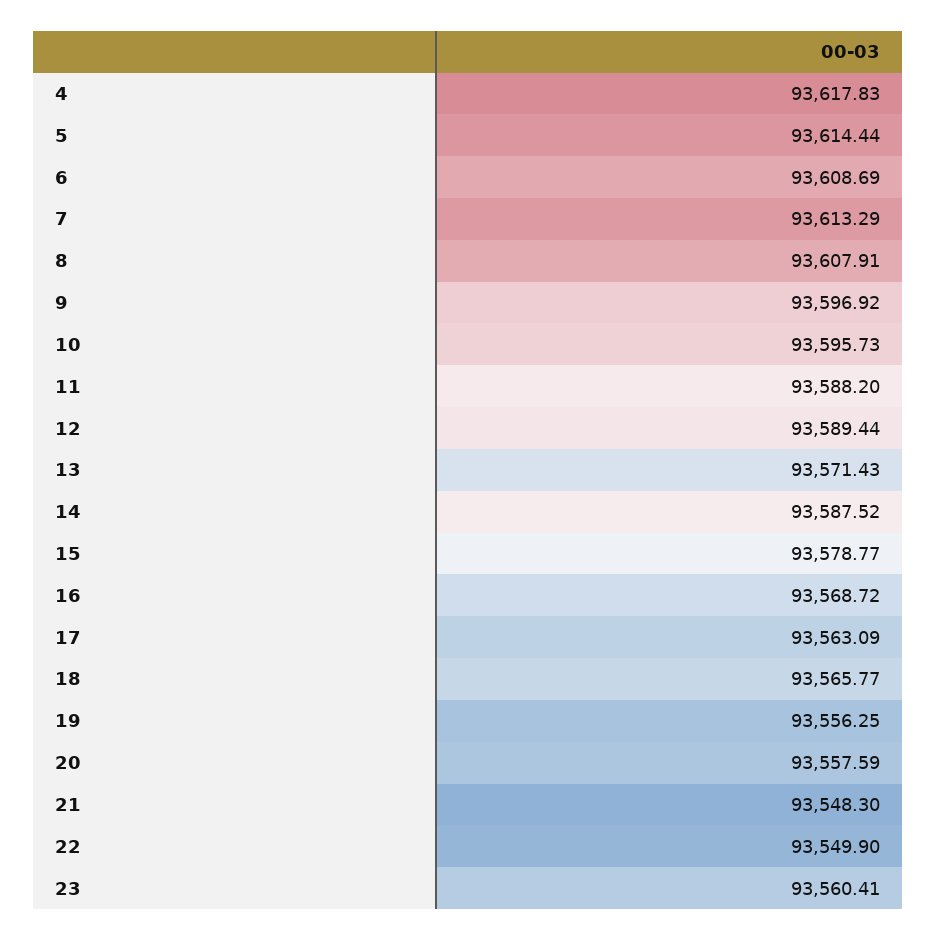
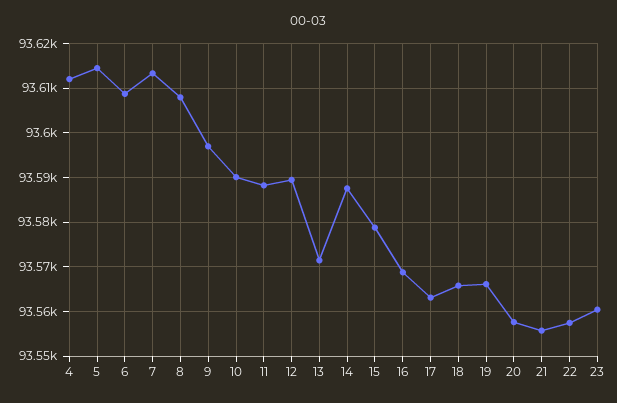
4: 93617.83 -> 93612
10: 93595.73 -> 93590
19: 93556.25 -> 93566
21: 93548.3 -> 93556
22: 93549.9 -> 93558

